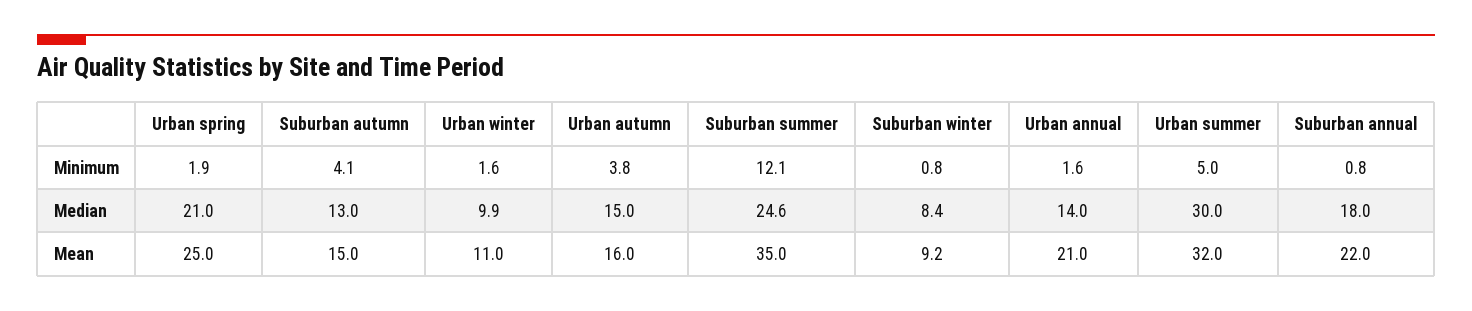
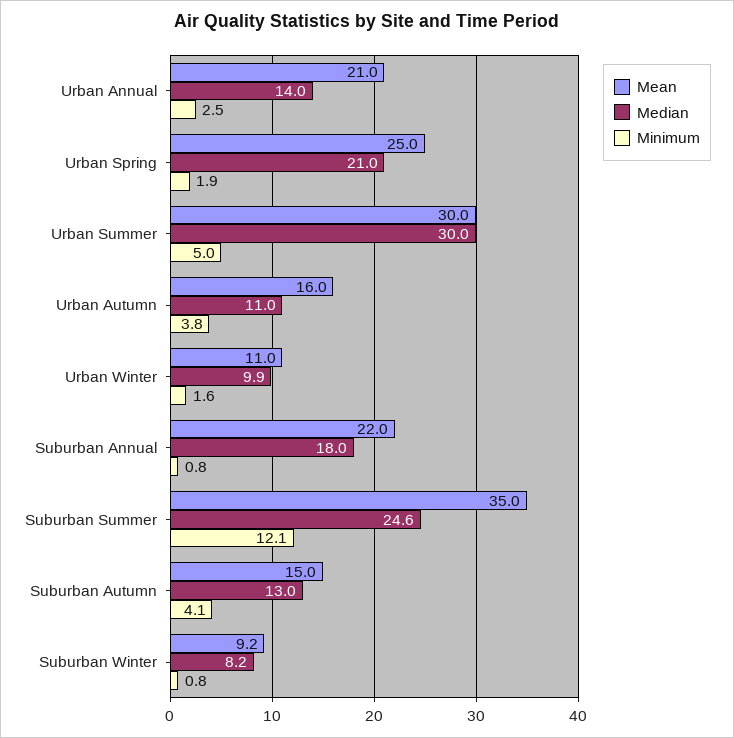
Minimum, Urban annual: 1.6 -> 2.5
Median, Urban autumn: 15 -> 11
Median, Suburban winter: 8.4 -> 8.2
Mean, Urban summer: 32 -> 30

